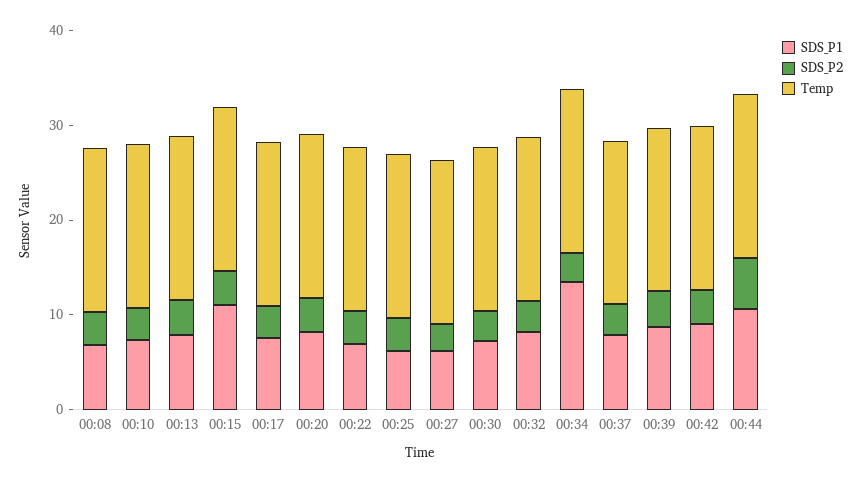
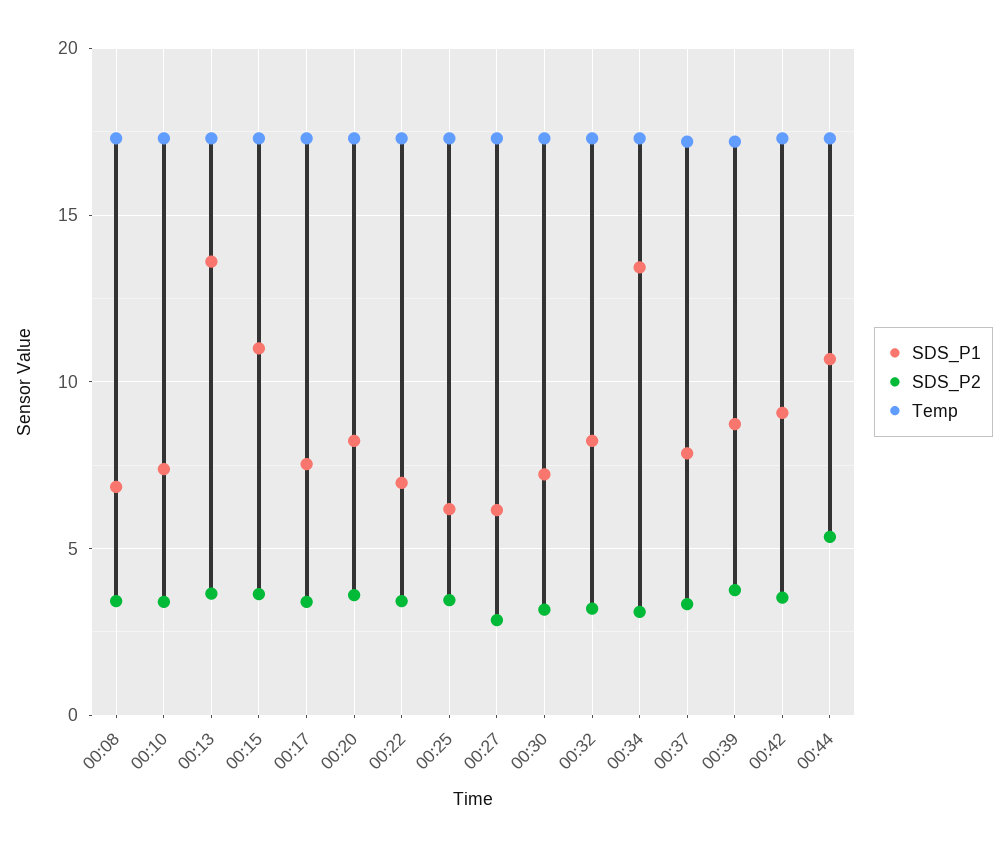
SDS_P1, 00:13: 8 -> 13.5

